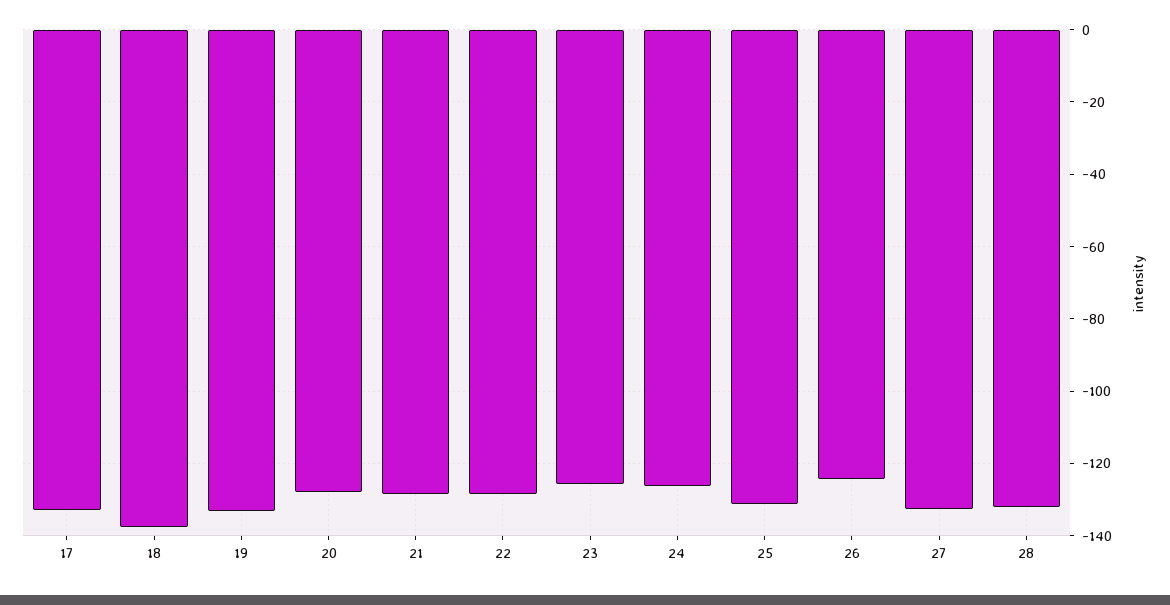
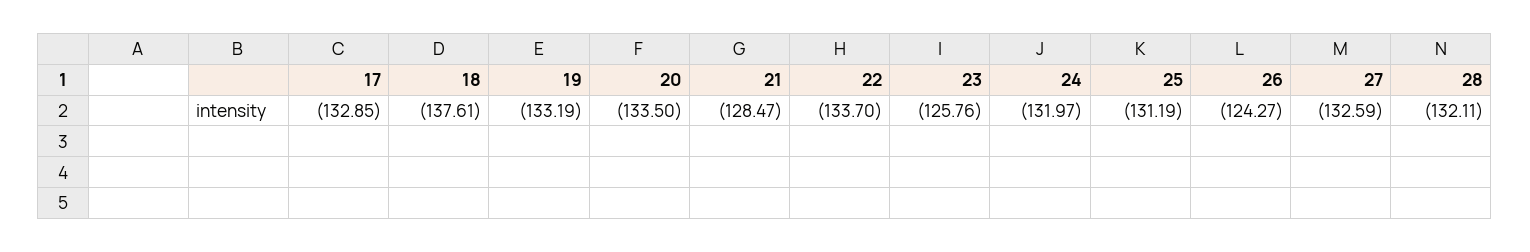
20: -128 -> -133.5
22: -128 -> -133.7
24: -126 -> -131.97

